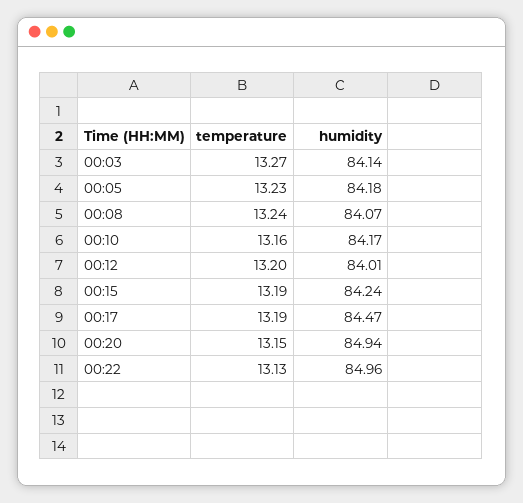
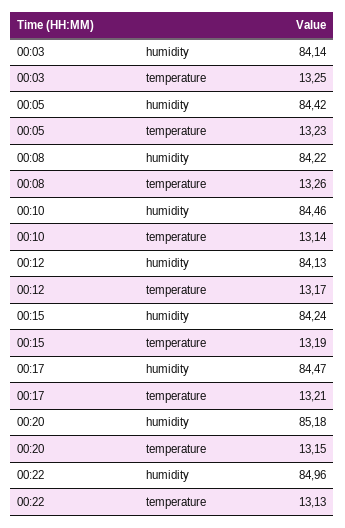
temperature, 00:03: 13.27 -> 13.25
humidity, 00:05: 84.18 -> 84.42
temperature, 00:08: 13.24 -> 13.26
humidity, 00:08: 84.07 -> 84.22
temperature, 00:10: 13.16 -> 13.14
humidity, 00:10: 84.17 -> 84.46
temperature, 00:12: 13.2 -> 13.17
humidity, 00:12: 84.01 -> 84.13
temperature, 00:17: 13.19 -> 13.21
humidity, 00:20: 84.94 -> 85.18

